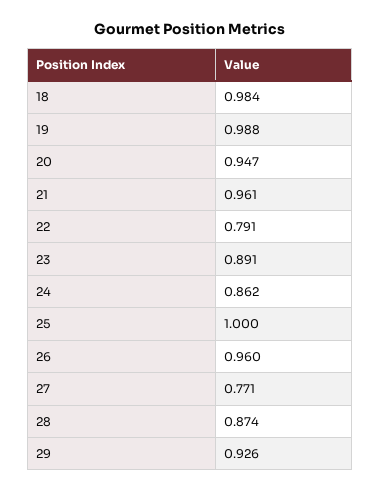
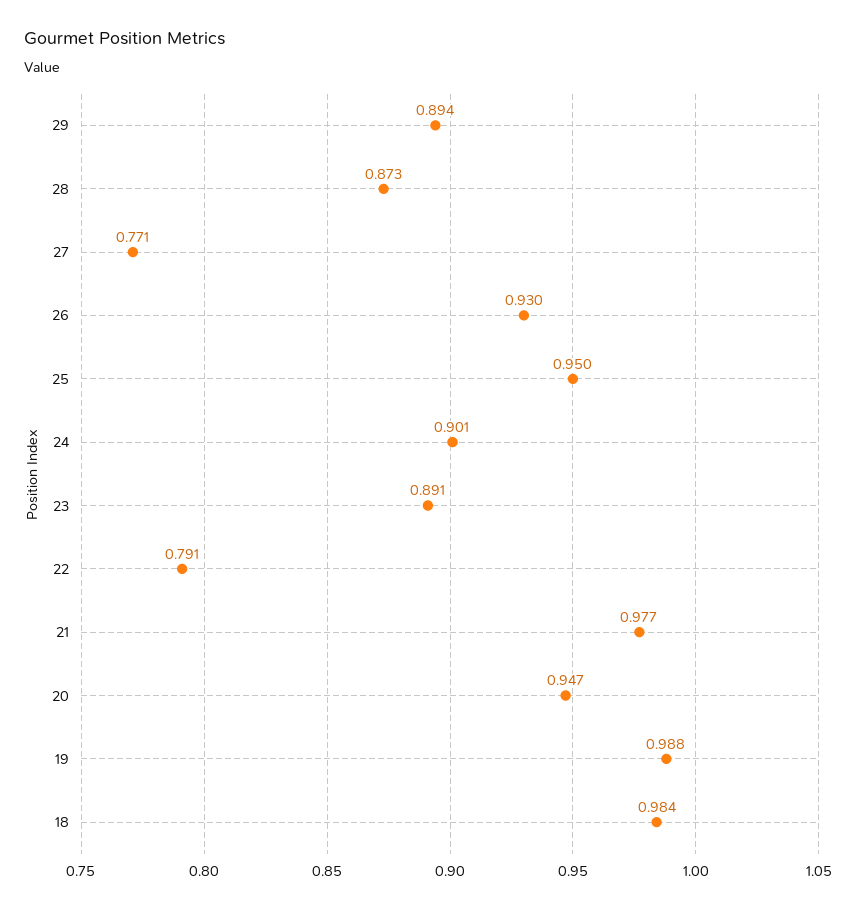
21: 0.961 -> 0.977
24: 0.862 -> 0.901
25: 1 -> 0.95
26: 0.96 -> 0.93
28: 0.874 -> 0.873
29: 0.926 -> 0.894

